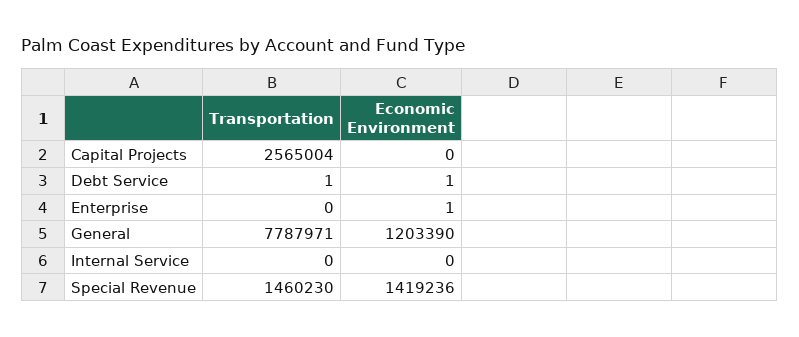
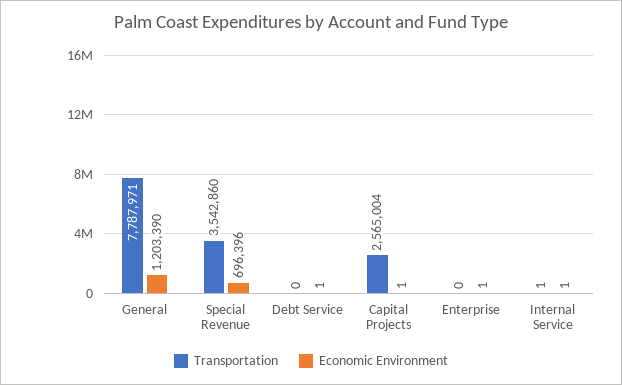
Economic Environment, Capital Projects: 0 -> 1
Transportation, Debt Service: 1 -> 0
Transportation, Internal Service: 0 -> 1
Economic Environment, Internal Service: 0 -> 1
Transportation, Special Revenue: 1460230 -> 3542860
Economic Environment, Special Revenue: 1419236 -> 696396

